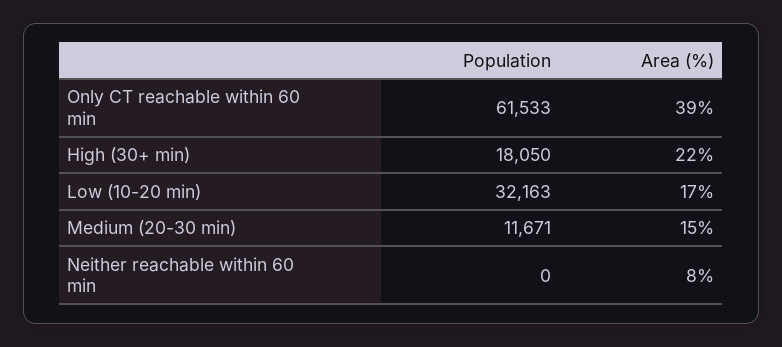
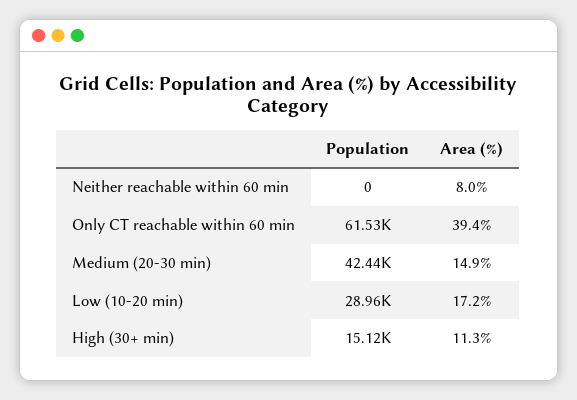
Population, High (30+ min): 18050 -> 15120
Area (%), High (30+ min): 22 -> 11.3
Population, Low (10-20 min): 32163 -> 28960
Population, Medium (20-30 min): 11671 -> 42440

